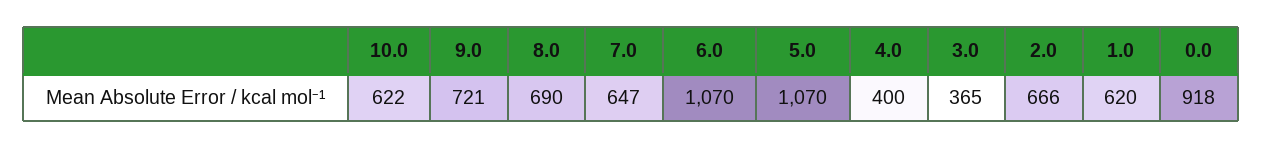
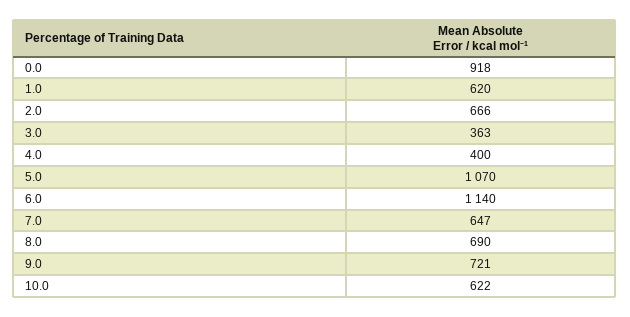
6.0: 1070 -> 1140
3.0: 365 -> 363

